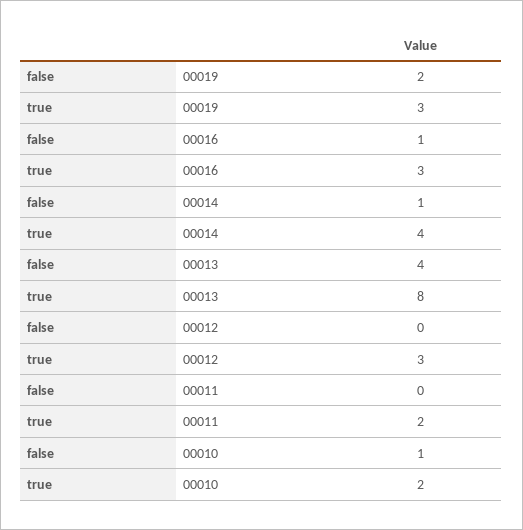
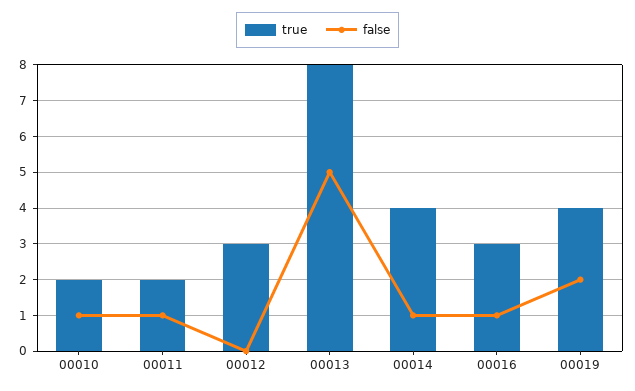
true, 00019: 3 -> 4
false, 00013: 4 -> 5
false, 00011: 0 -> 1

